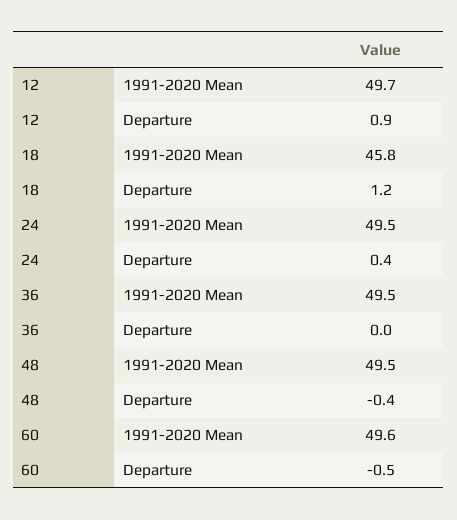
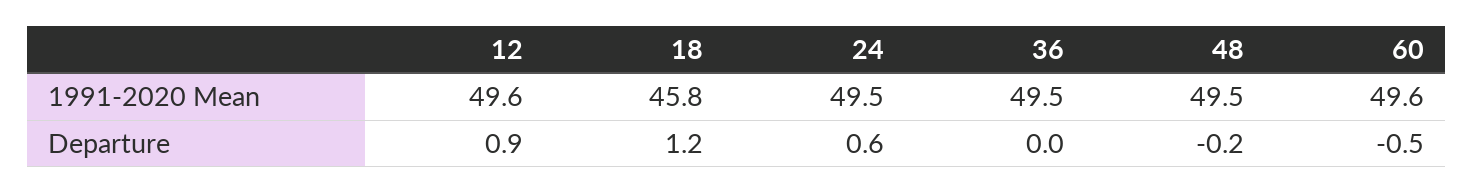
12, 1991-2020 Mean: 49.7 -> 49.6
24, Departure: 0.4 -> 0.6
48, Departure: -0.4 -> -0.2

